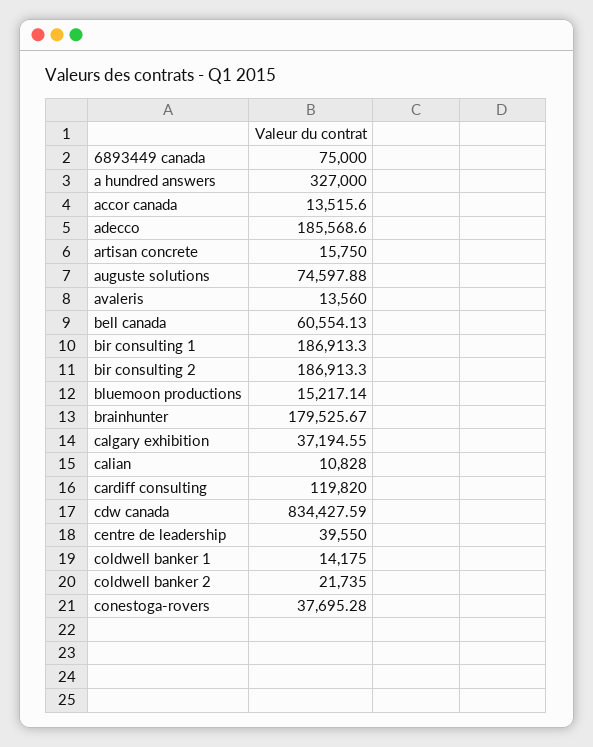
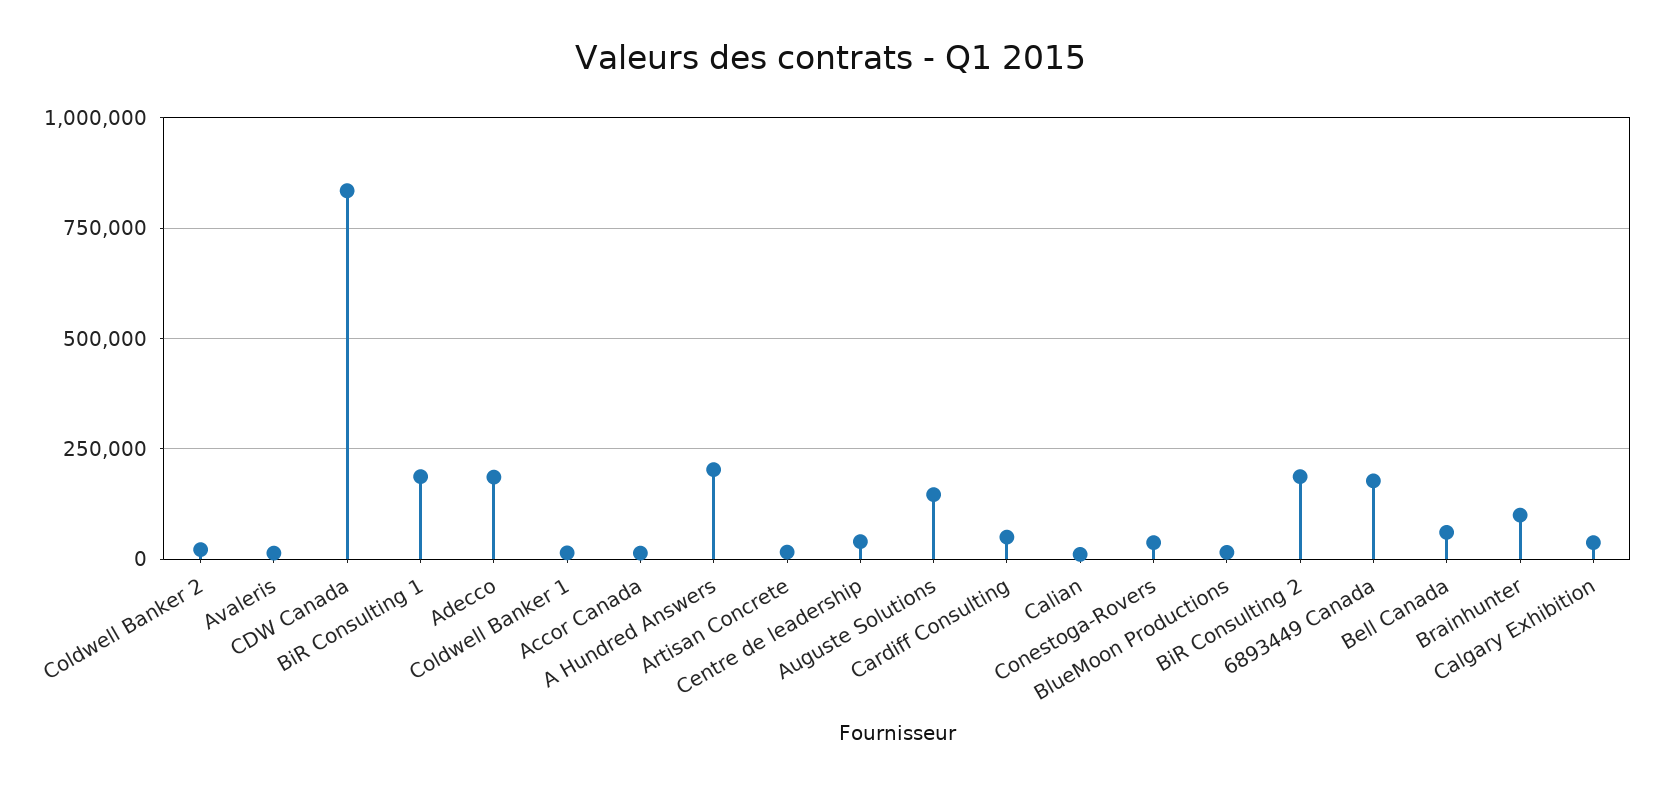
6893449 canada: 75000 -> 175000
a hundred answers: 327000 -> 200000
auguste solutions: 74597.88 -> 150000
brainhunter: 179525.67 -> 100000
cardiff consulting: 119820 -> 50000

